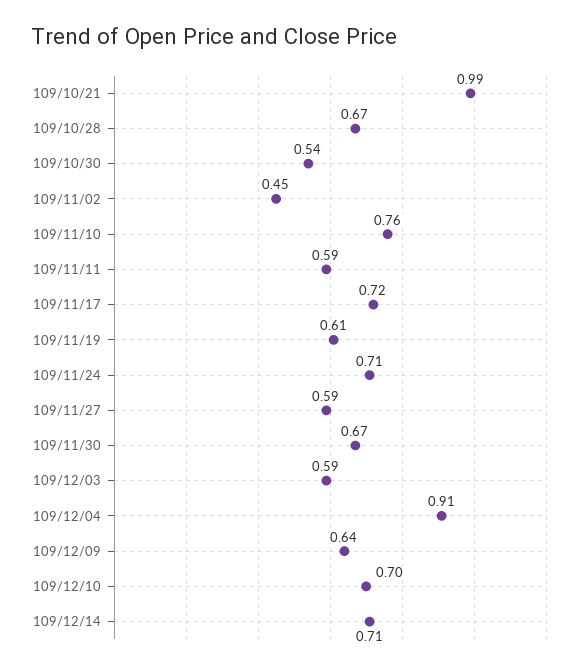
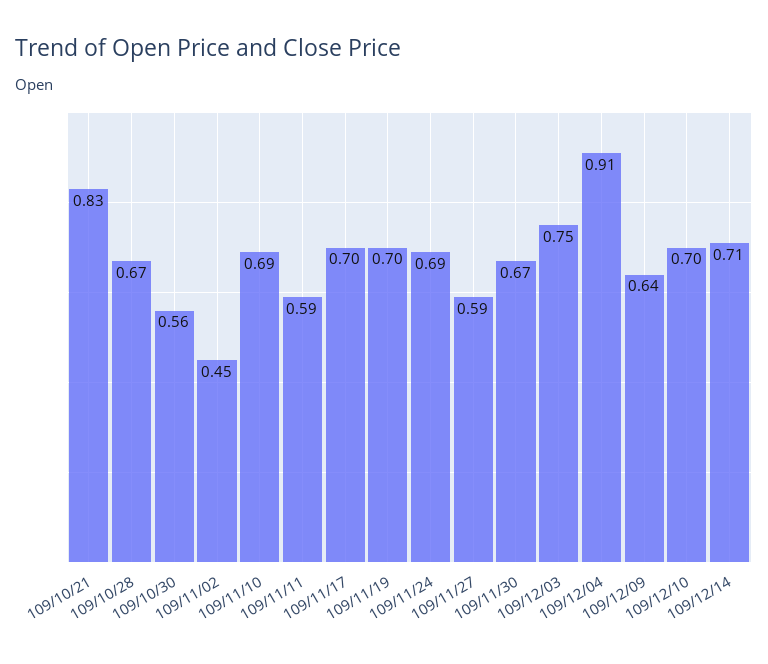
109/10/21: 0.99 -> 0.83
109/10/30: 0.54 -> 0.56
109/11/10: 0.76 -> 0.69
109/11/17: 0.72 -> 0.7
109/11/19: 0.61 -> 0.7
109/11/24: 0.71 -> 0.69
109/12/03: 0.59 -> 0.75

